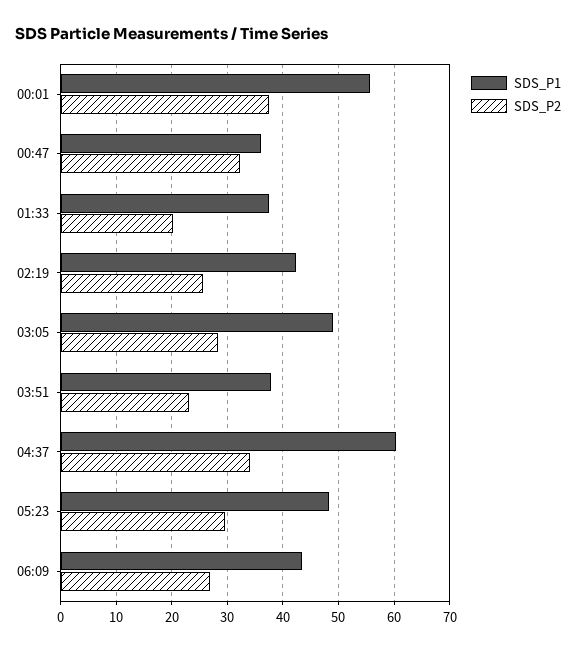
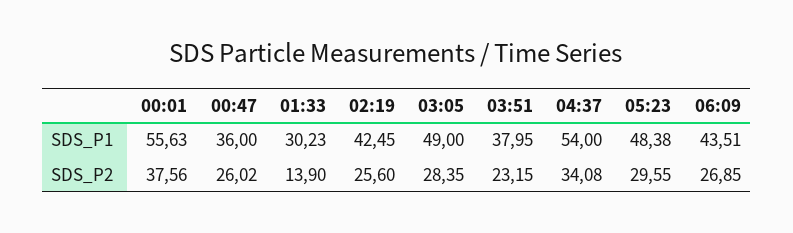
SDS_P2, 00:47: 32 -> 26.02
SDS_P1, 01:33: 38 -> 30.23
SDS_P2, 01:33: 20 -> 13.9
SDS_P1, 04:37: 60 -> 54

